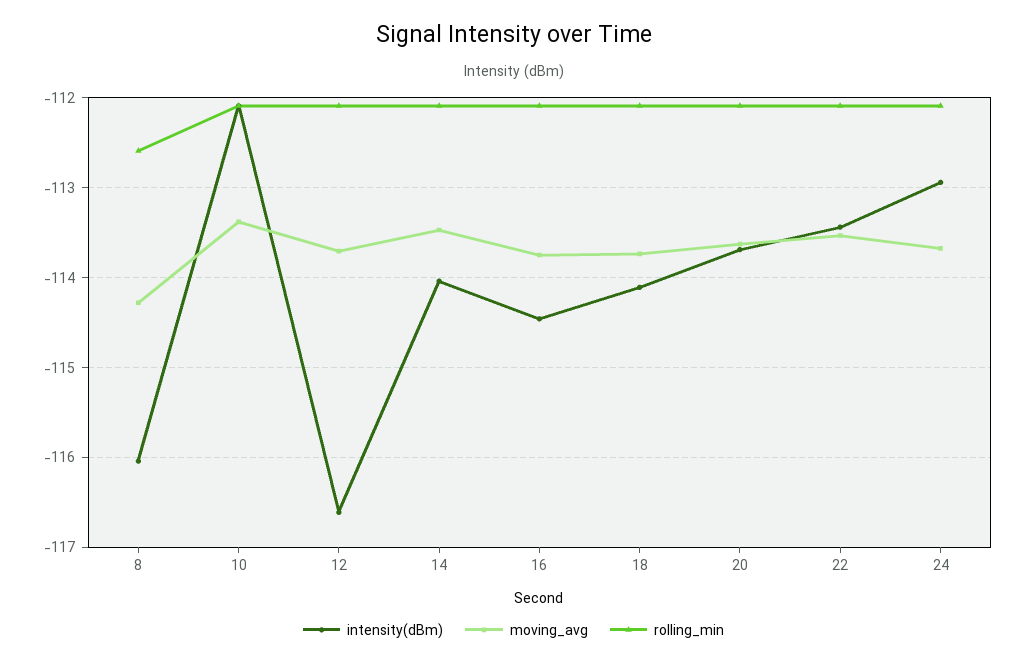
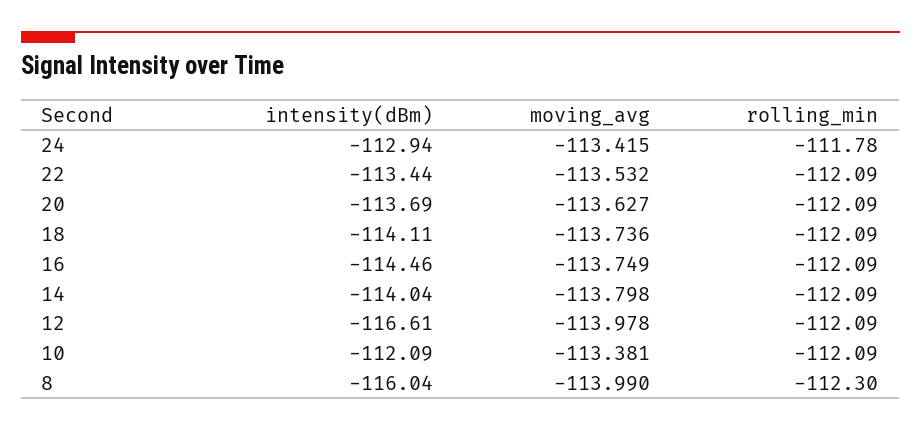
moving_avg, 8: -114.3 -> -113.99
rolling_min, 8: -112.6 -> -112.3
moving_avg, 12: -113.7 -> -113.978
moving_avg, 14: -113.5 -> -113.798
moving_avg, 24: -113.7 -> -113.415
rolling_min, 24: -112.1 -> -111.78

